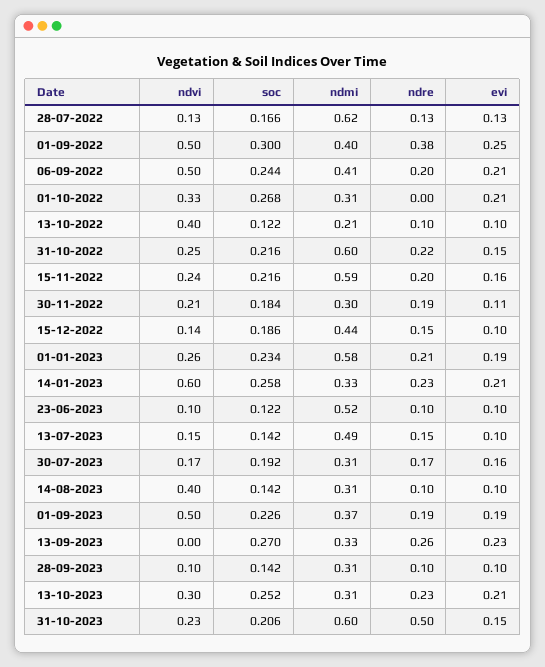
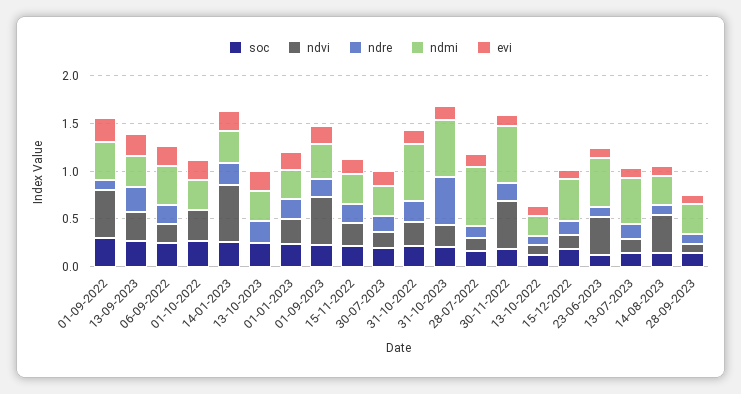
ndre, 01-09-2022: 0.38 -> 0.1
ndvi, 06-09-2022: 0.5 -> 0.2
ndvi, 13-10-2022: 0.4 -> 0.1
ndmi, 15-11-2022: 0.59 -> 0.3
ndvi, 30-11-2022: 0.21 -> 0.5
ndmi, 30-11-2022: 0.3 -> 0.6
ndmi, 01-01-2023: 0.58 -> 0.3
ndvi, 23-06-2023: 0.1 -> 0.4
ndvi, 13-09-2023: 0 -> 0.3
ndvi, 13-10-2023: 0.3 -> 0

